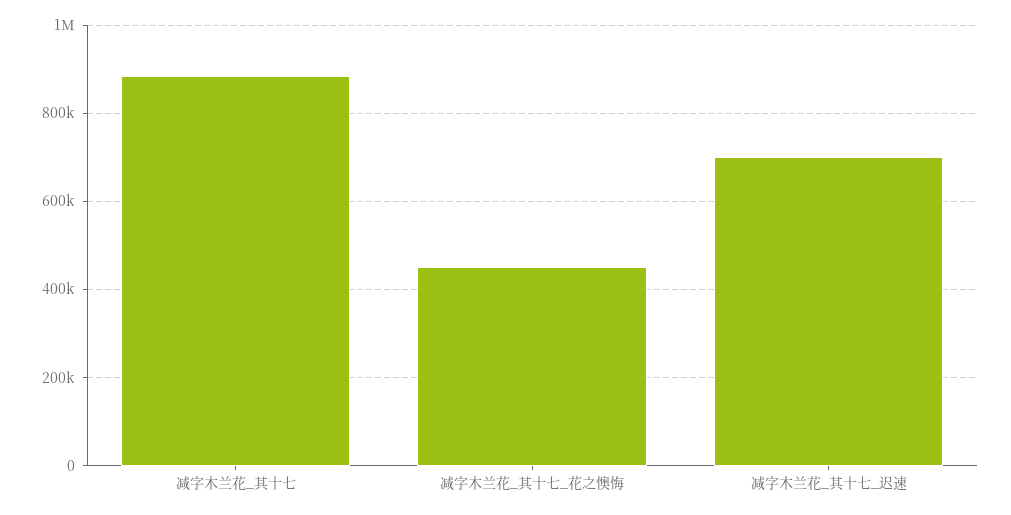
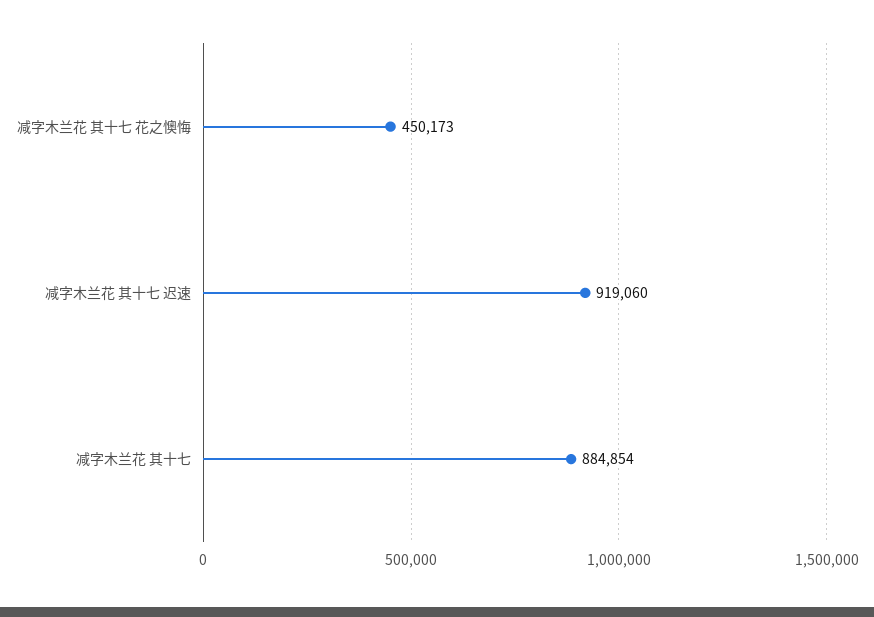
减字木兰花_其十七_迟速: 700000 -> 919060

